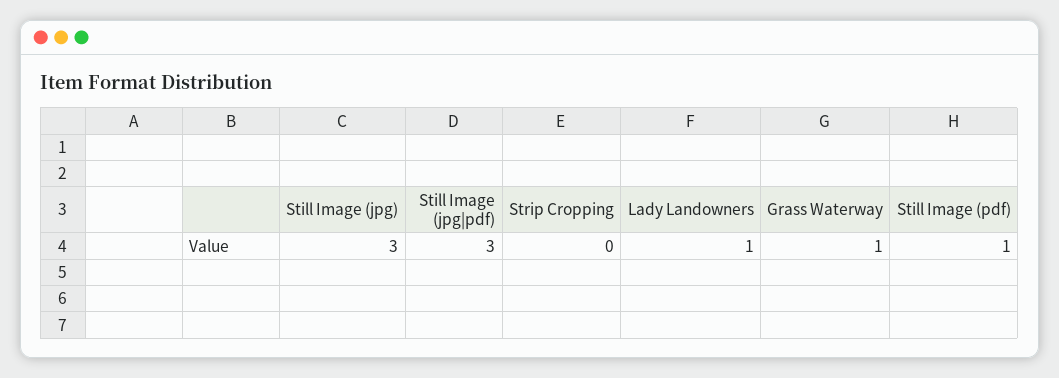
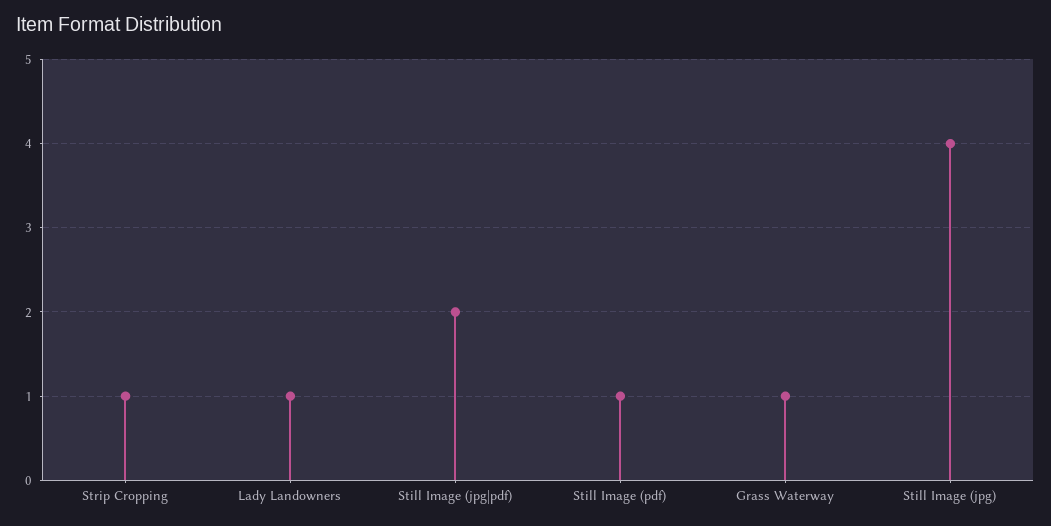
Still Image (jpg): 3 -> 4
Still Image (jpg|pdf): 3 -> 2
Strip Cropping: 0 -> 1

